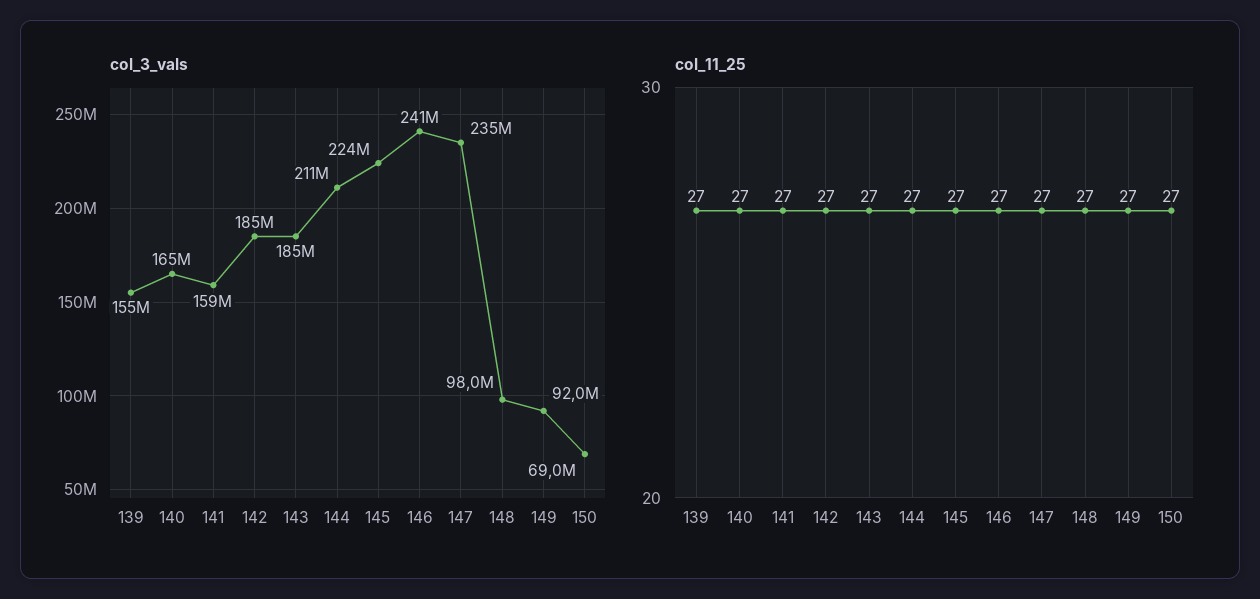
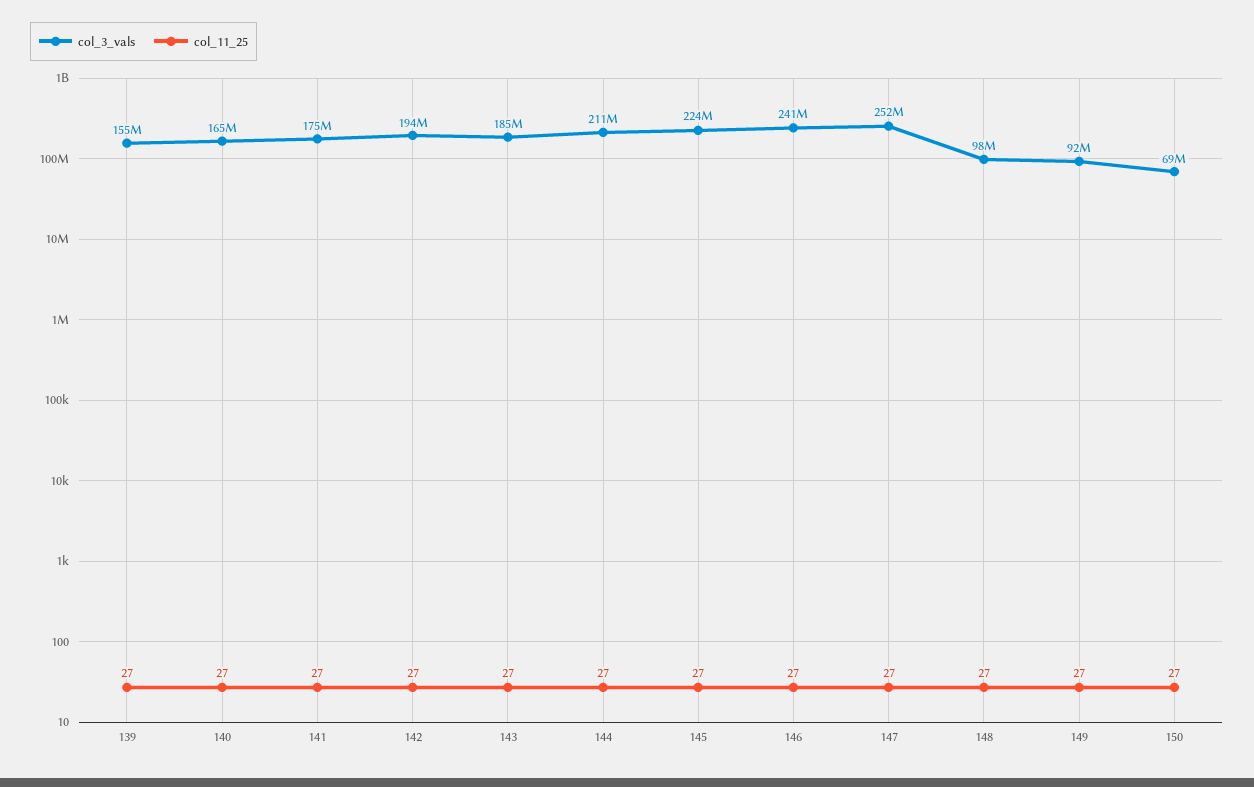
col_3_vals, 141: 159000000 -> 175000000
col_3_vals, 142: 185000000 -> 194000000
col_3_vals, 147: 235000000 -> 252000000

